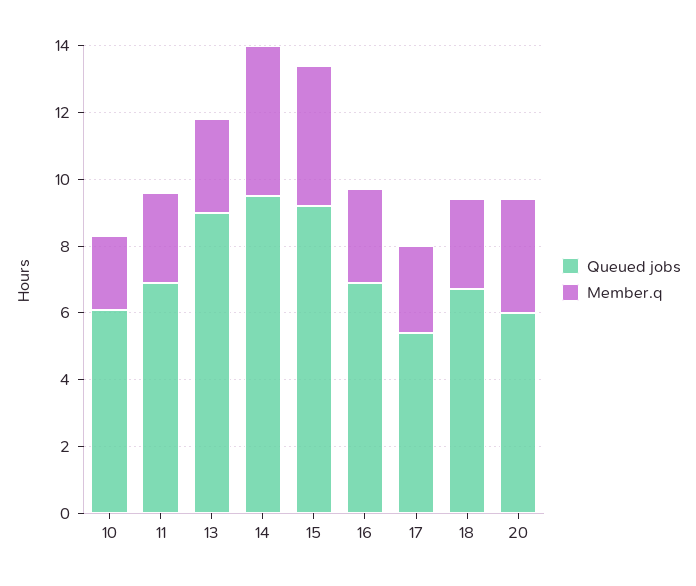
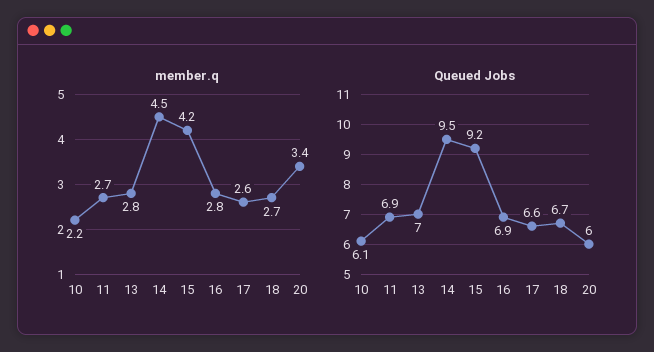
Queued jobs, 13: 9 -> 7
Queued jobs, 17: 5.5 -> 6.6

